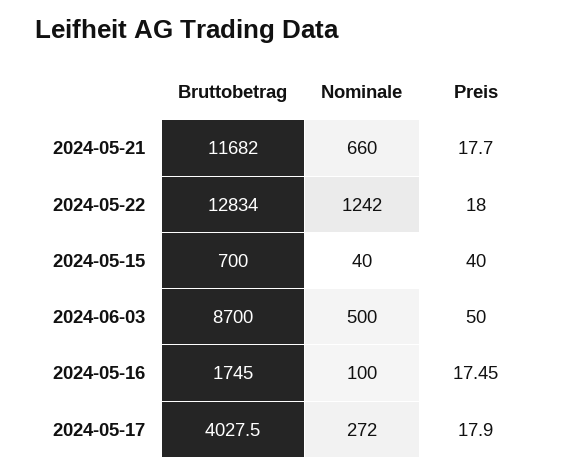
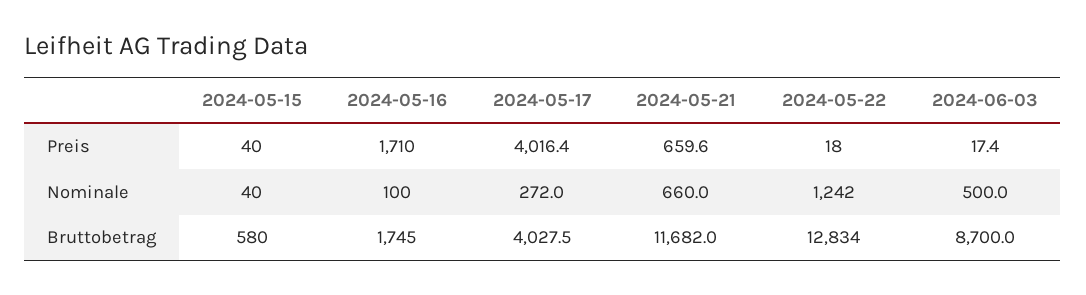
Preis, 2024-05-21: 17.7 -> 659.6
Bruttobetrag, 2024-05-15: 700 -> 580
Preis, 2024-06-03: 50 -> 17.4
Preis, 2024-05-16: 17.45 -> 1710
Preis, 2024-05-17: 17.9 -> 4016.4

